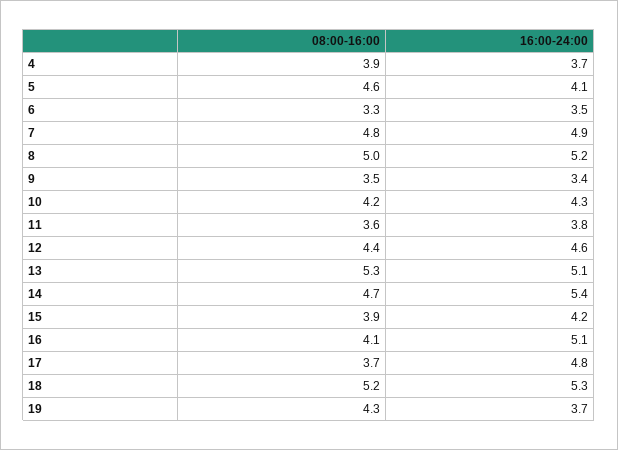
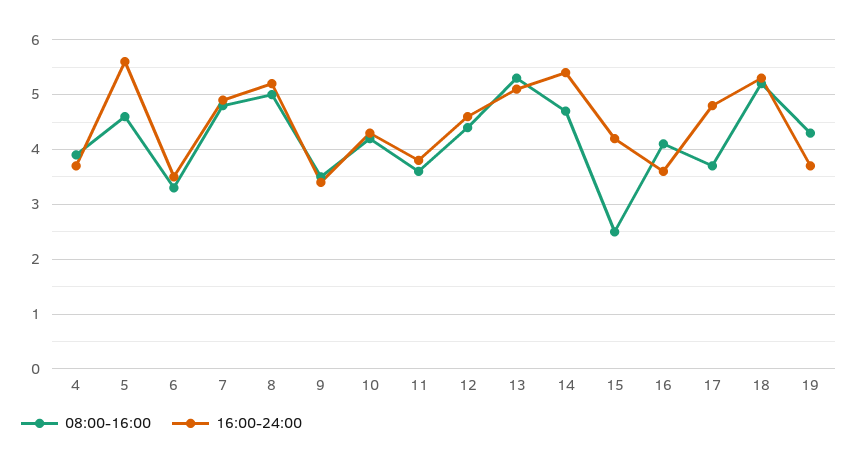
16:00-24:00, 5: 4.1 -> 5.5
08:00-16:00, 15: 3.9 -> 2.5
16:00-24:00, 16: 5.1 -> 3.5

